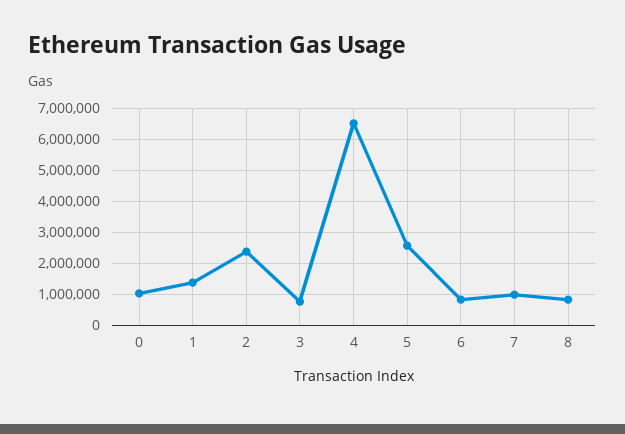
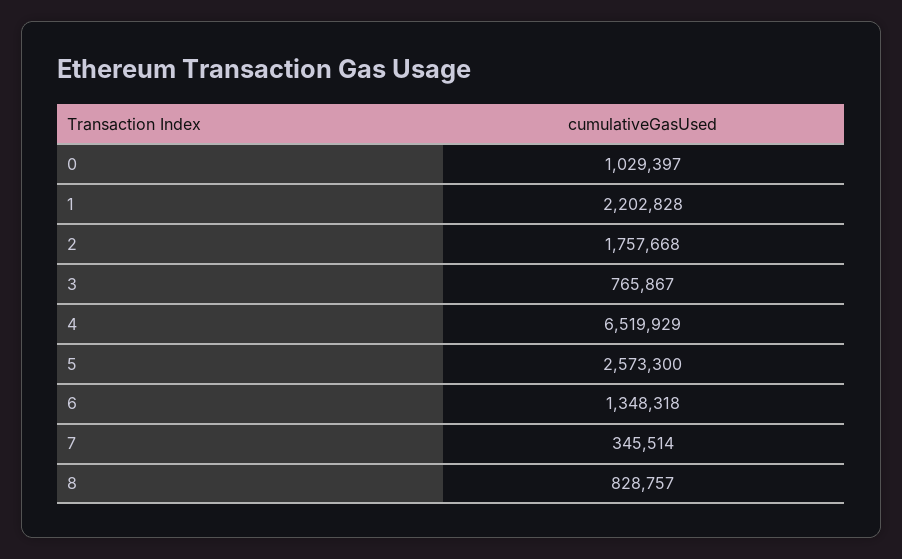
1: 1400000 -> 2202828
2: 2400000 -> 1757668
6: 800000 -> 1348318
7: 1000000 -> 345514

